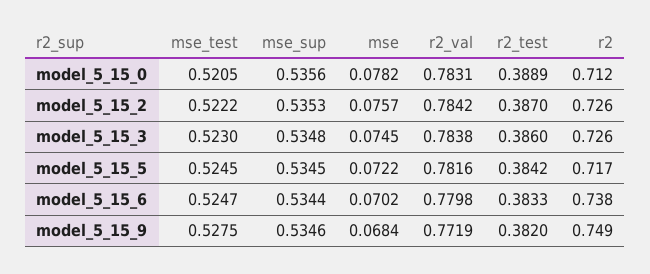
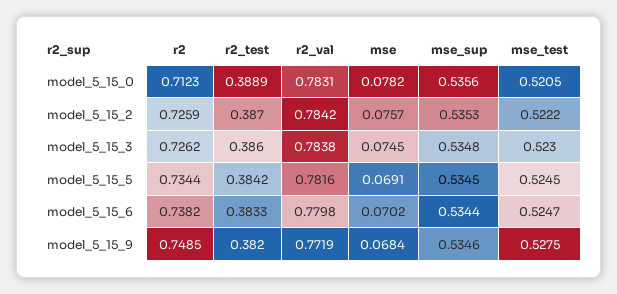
mse, model_5_15_5: 0.0722 -> 0.0691
r2, model_5_15_5: 0.717 -> 0.7344

